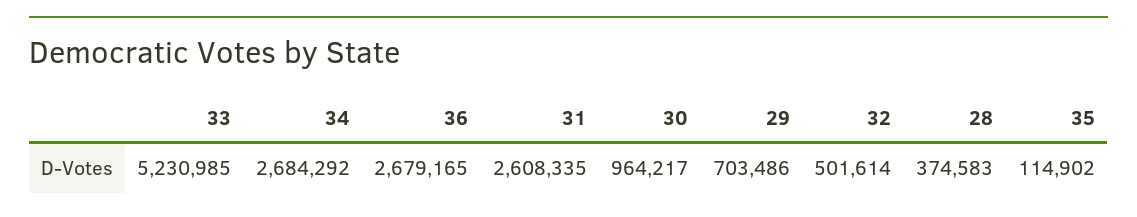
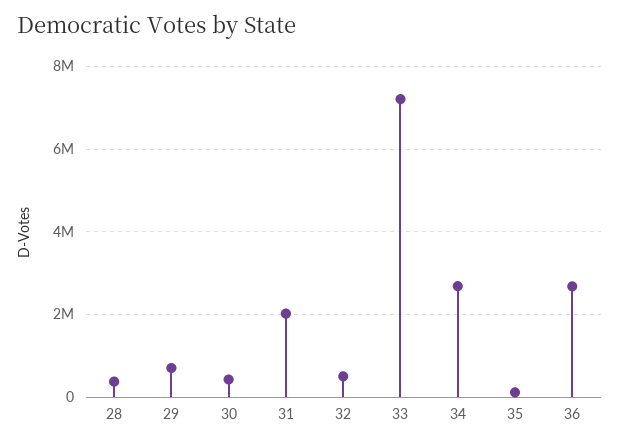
33: 5230985 -> 7200000
31: 2608335 -> 2000000
30: 964217 -> 400000

